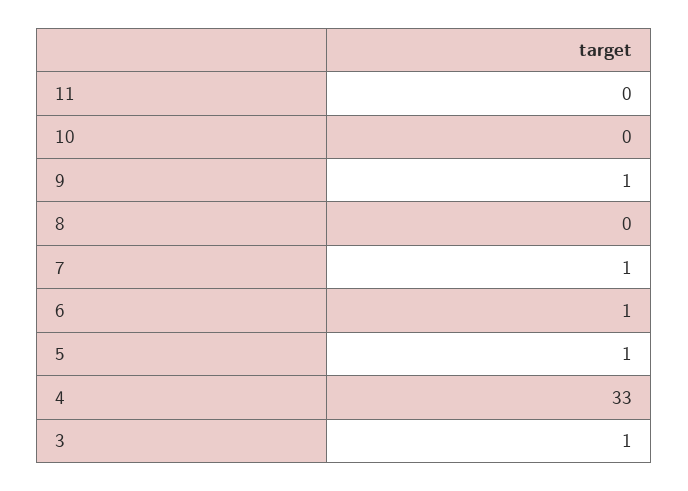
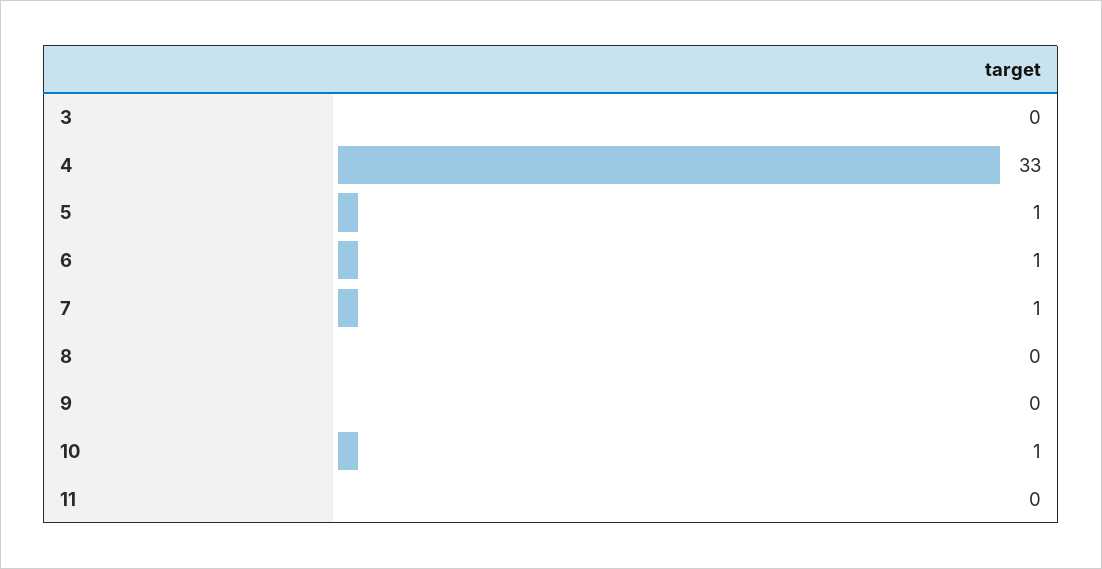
10: 0 -> 1
9: 1 -> 0
3: 1 -> 0

